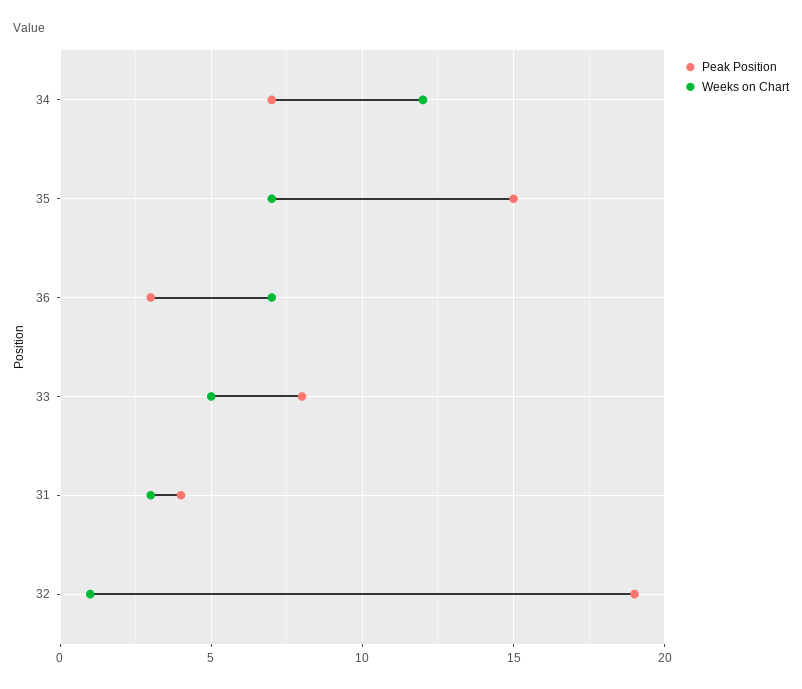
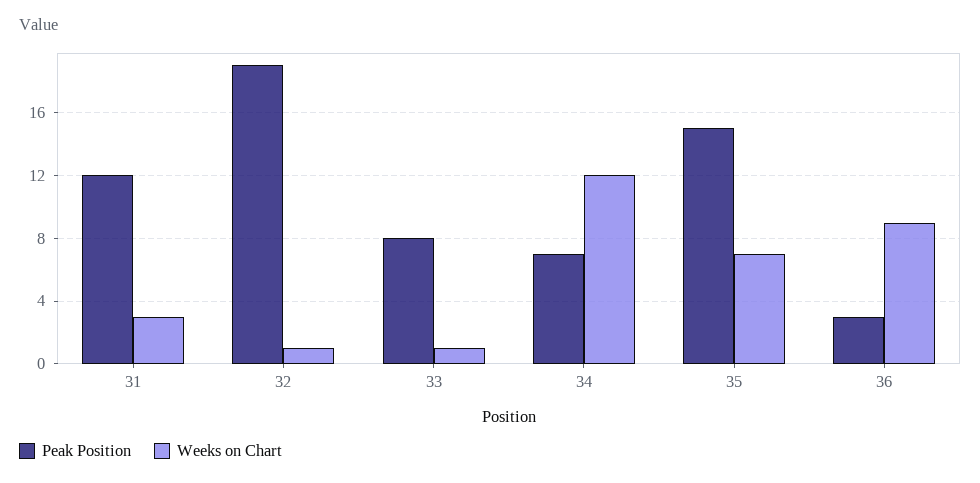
Weeks on Chart, 36: 7 -> 9
Weeks on Chart, 33: 5 -> 1
Peak Position, 31: 4 -> 12

